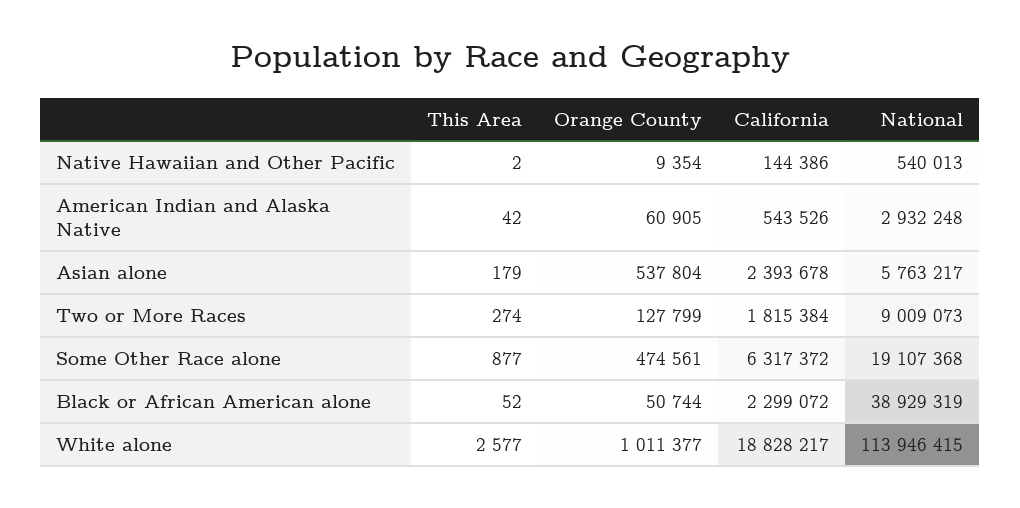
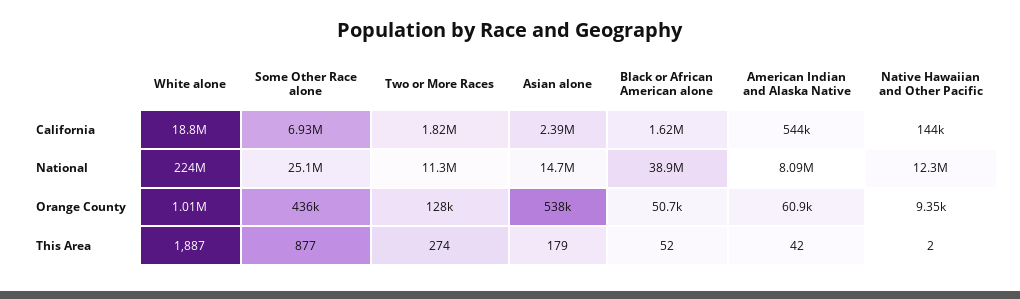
National, Native Hawaiian and Other Pacific: 540013 -> 12300000
National, American Indian and Alaska Native: 2932248 -> 8090000
National, Asian alone: 5763217 -> 14700000
National, Two or More Races: 9009073 -> 11300000
Orange County, Some Other Race alone: 474561 -> 436000
California, Some Other Race alone: 6317372 -> 6930000
National, Some Other Race alone: 19107368 -> 25100000
California, Black or African American alone: 2299072 -> 1620000
This Area, White alone: 2577 -> 1887
National, White alone: 113946415 -> 224000000

